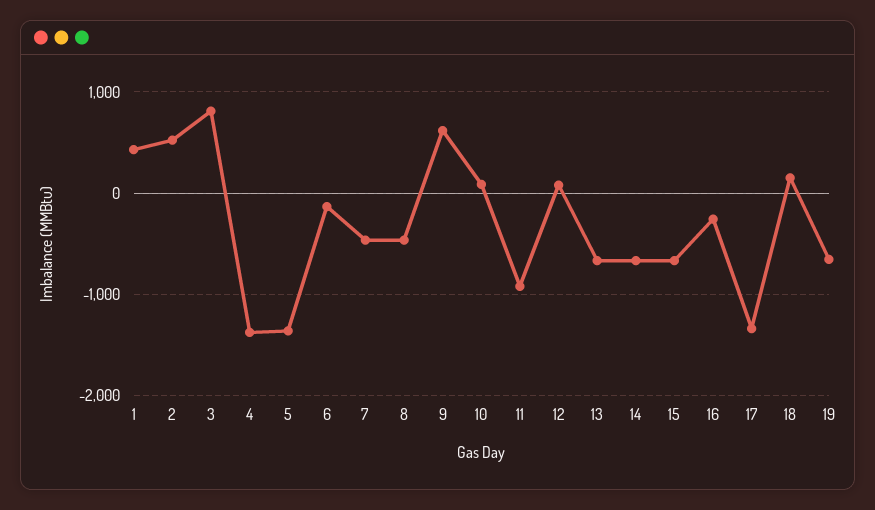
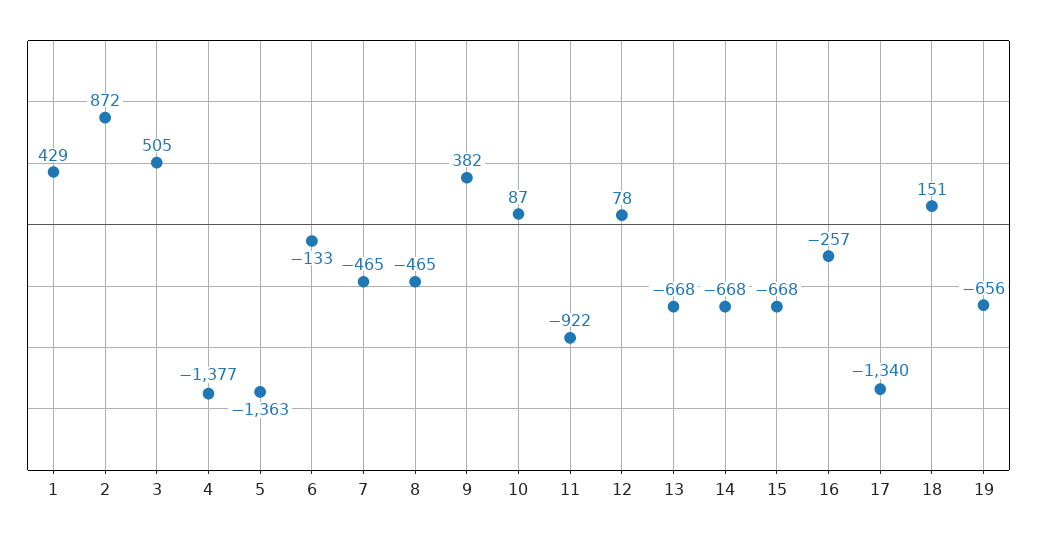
2: 500 -> 872
3: 800 -> 505
9: 600 -> 382

